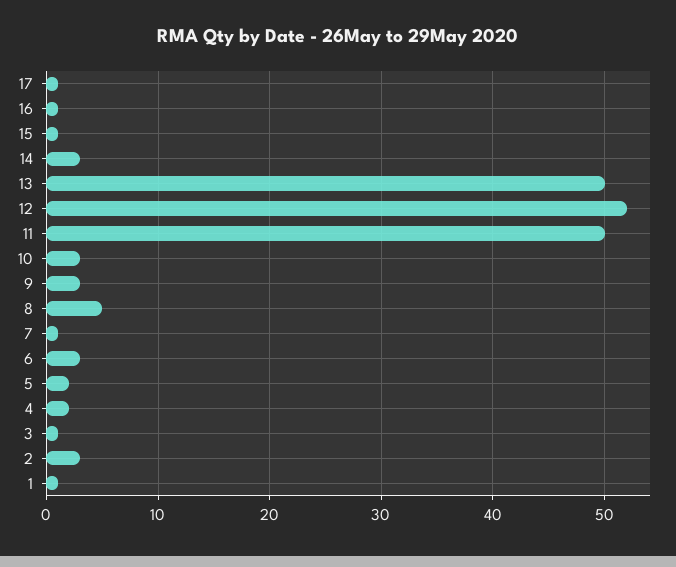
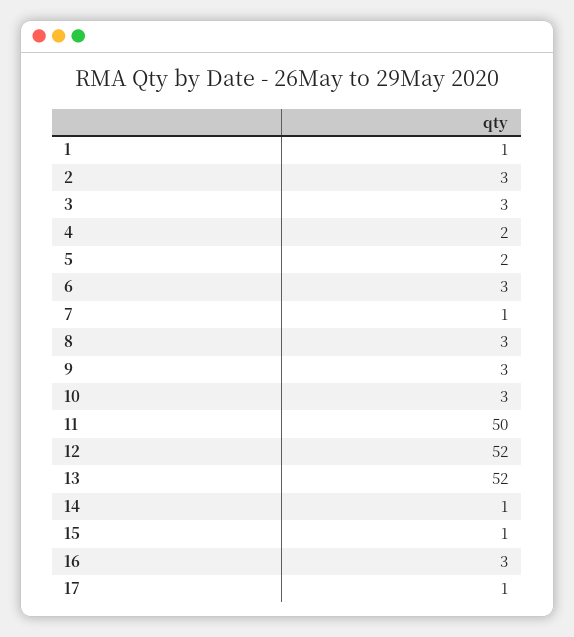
16: 1 -> 3
14: 3 -> 1
13: 50 -> 52
8: 5 -> 3
3: 1 -> 3

